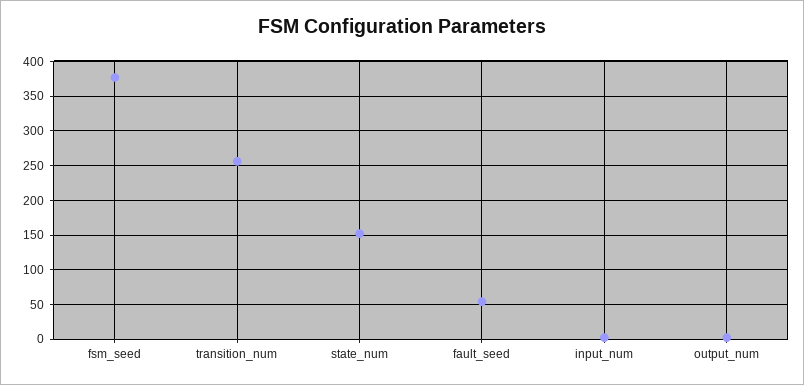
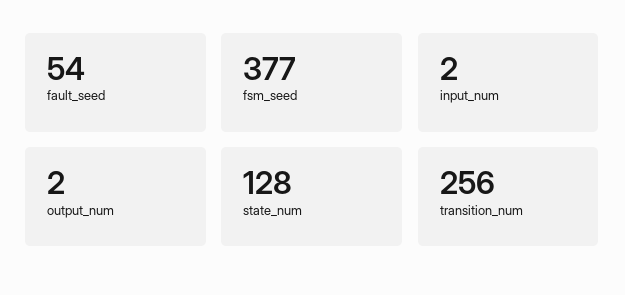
state_num: 150 -> 128

